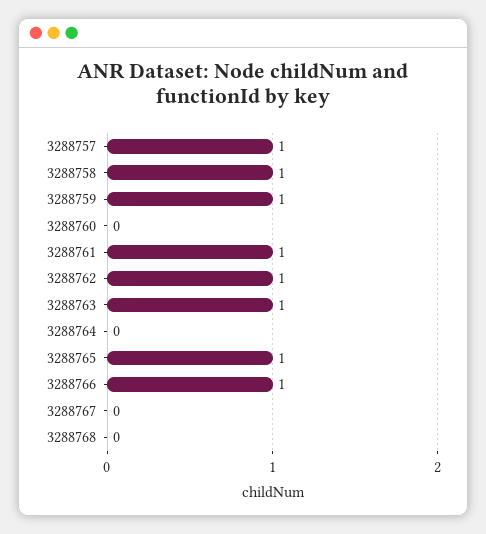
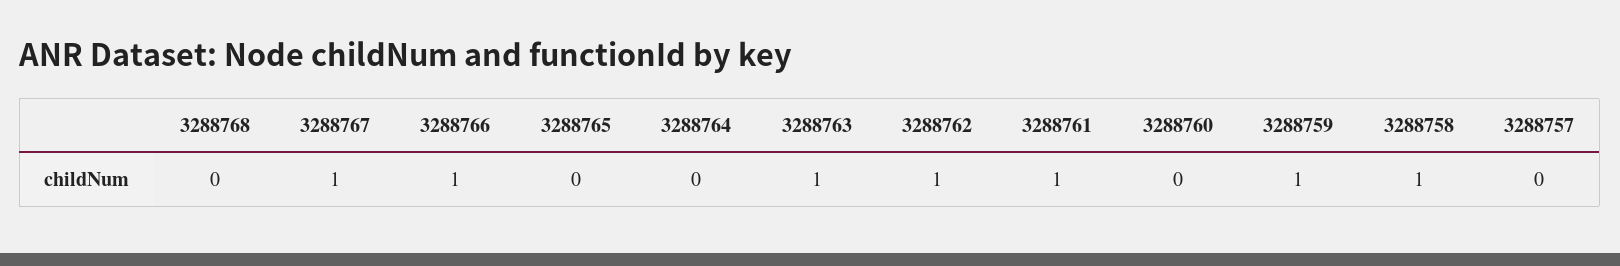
3288757: 1 -> 0
3288765: 1 -> 0
3288767: 0 -> 1

